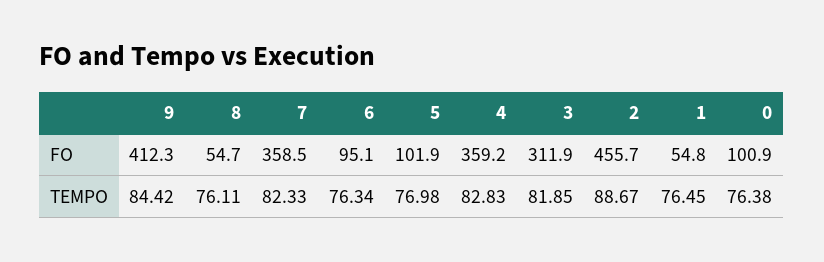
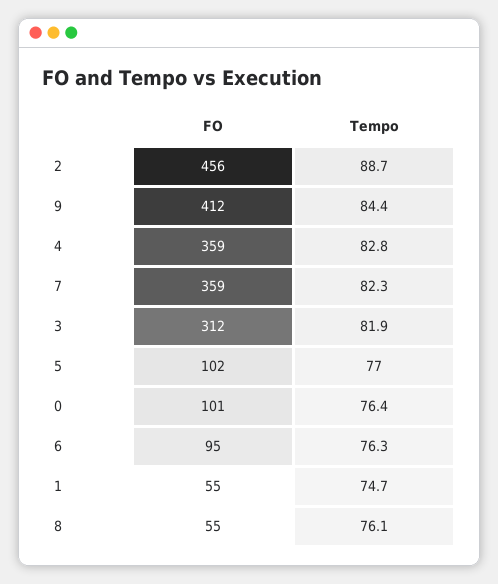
1, TEMPO: 76.45 -> 74.7

